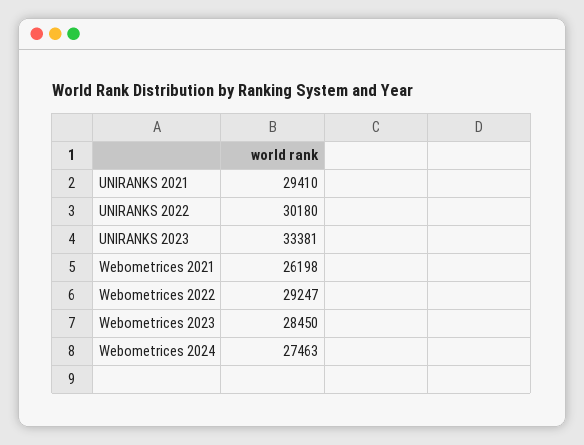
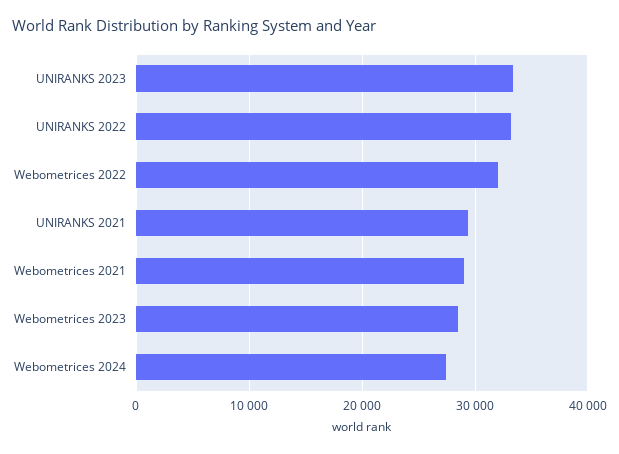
UNIRANKS 2022: 30180 -> 33000
Webometrices 2021: 26198 -> 29000
Webometrices 2022: 29247 -> 32000

